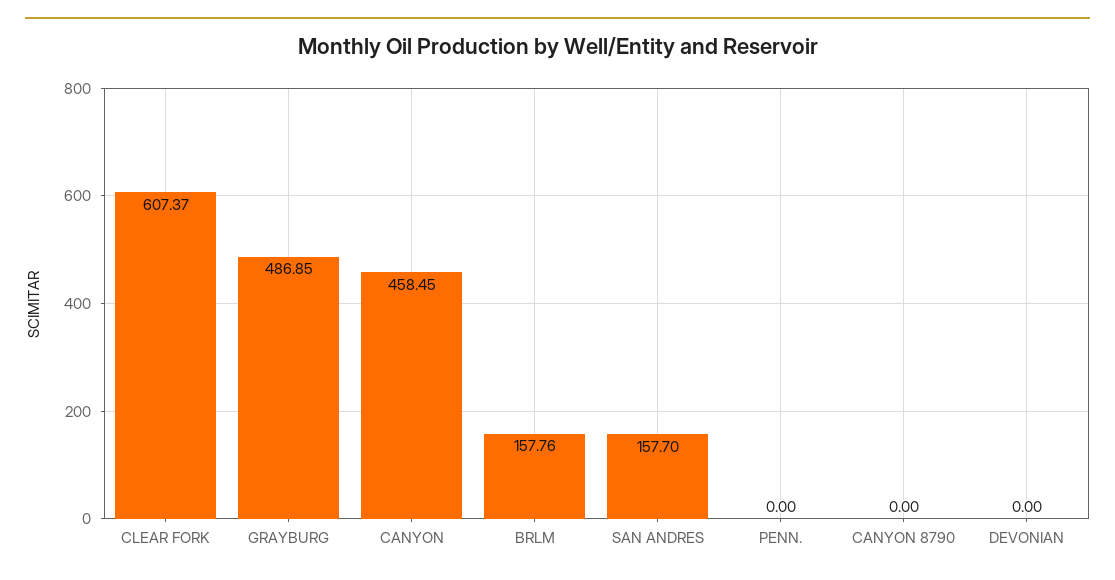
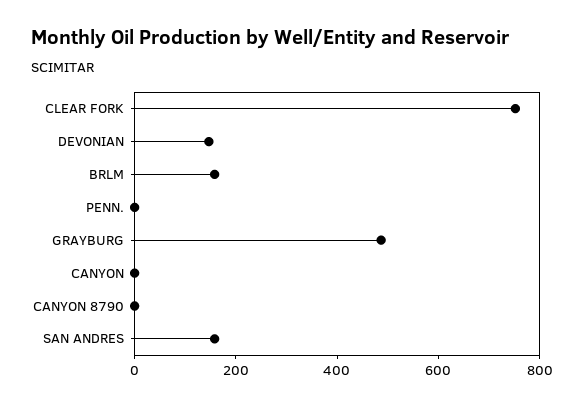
CLEAR FORK: 607.37 -> 750
CANYON: 458.45 -> 0
DEVONIAN: 0 -> 150

